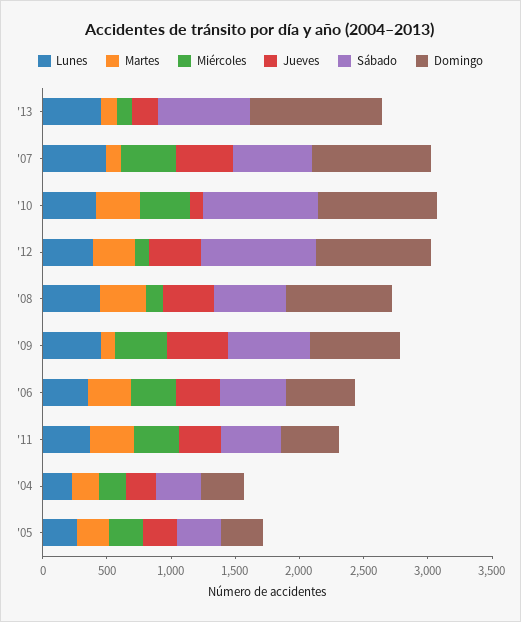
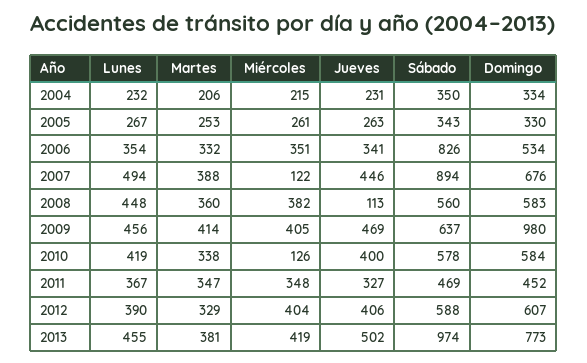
Martes, '13: 100 -> 381
Miércoles, '13: 100 -> 419
Jueves, '13: 200 -> 502
Sábado, '13: 700 -> 974
Domingo, '13: 1000 -> 773
Martes, '07: 100 -> 388
Miércoles, '07: 400 -> 122
Sábado, '07: 600 -> 894
Domingo, '07: 900 -> 676
Miércoles, '10: 400 -> 126
Jueves, '10: 100 -> 400
Sábado, '10: 900 -> 578
Domingo, '10: 900 -> 584
Miércoles, '12: 100 -> 404
Sábado, '12: 900 -> 588
Domingo, '12: 900 -> 607
Miércoles, '08: 100 -> 382
Jueves, '08: 400 -> 113
Domingo, '08: 800 -> 583
Martes, '09: 100 -> 414
Domingo, '09: 700 -> 980
Sábado, '06: 500 -> 826

